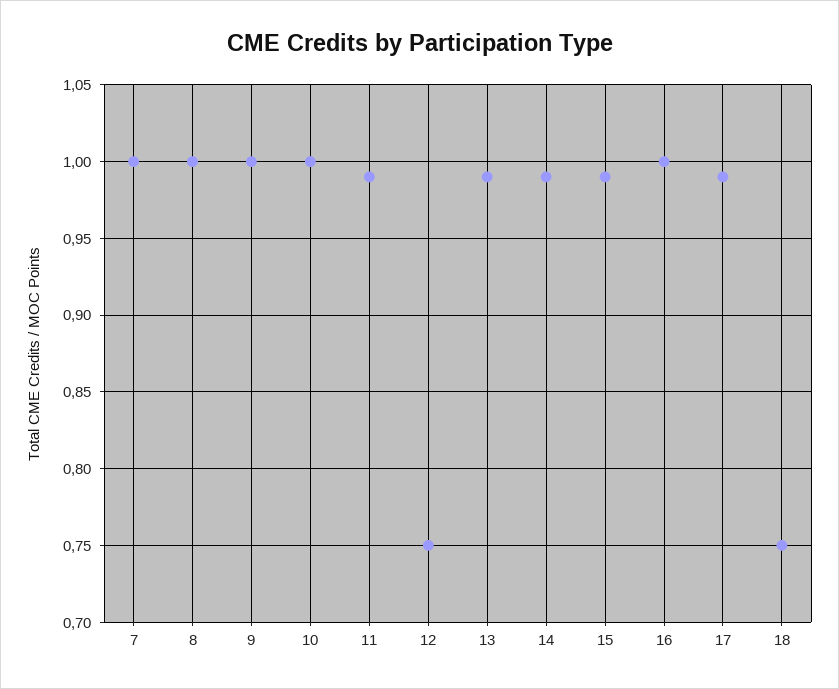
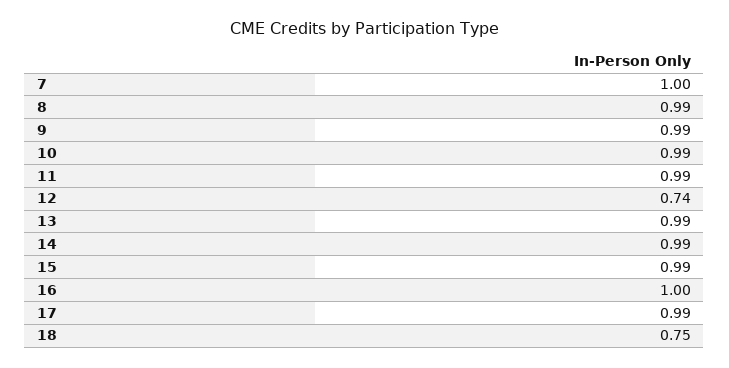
8: 1 -> 0.99
9: 1 -> 0.99
10: 1 -> 0.99
12: 0.75 -> 0.74

